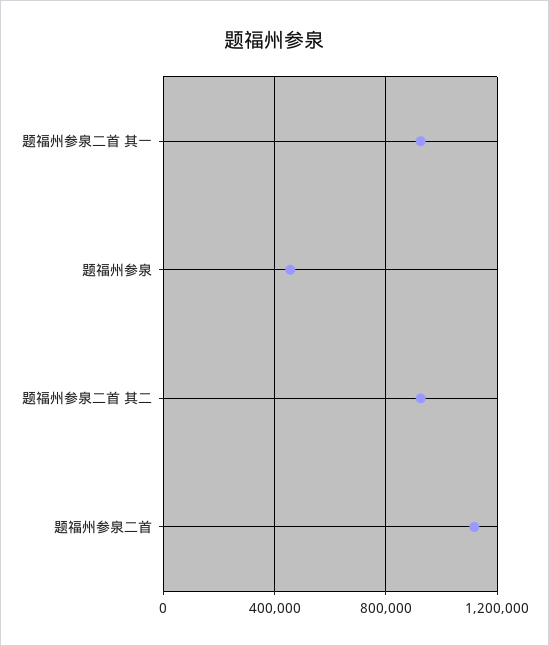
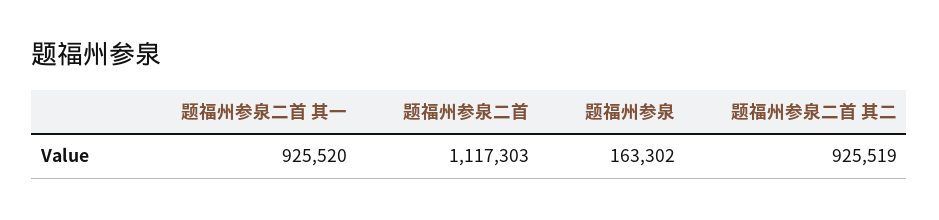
题福州参泉: 450000 -> 163302

